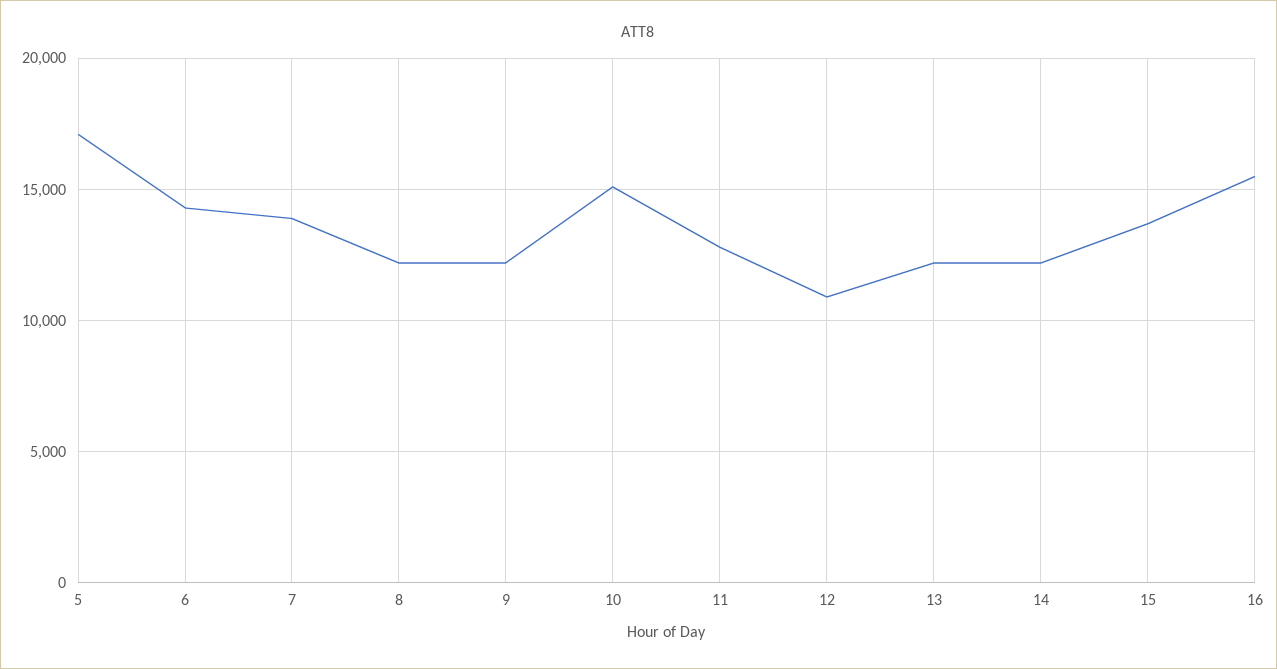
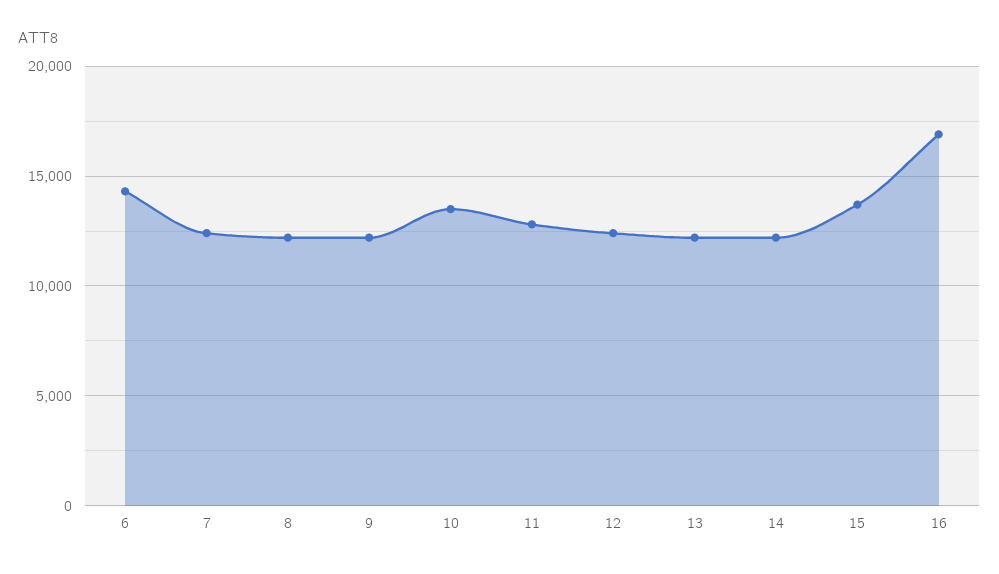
5: 17000 -> none
7: 14000 -> 12500
10: 15000 -> 13500
12: 11000 -> 12500
16: 15500 -> 17000

